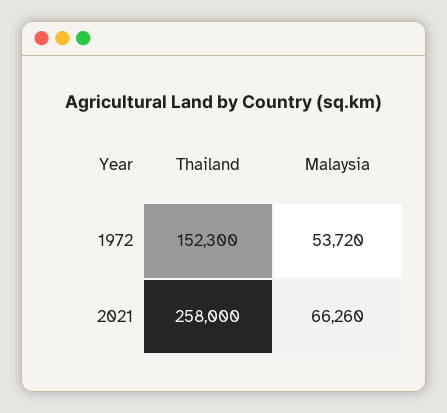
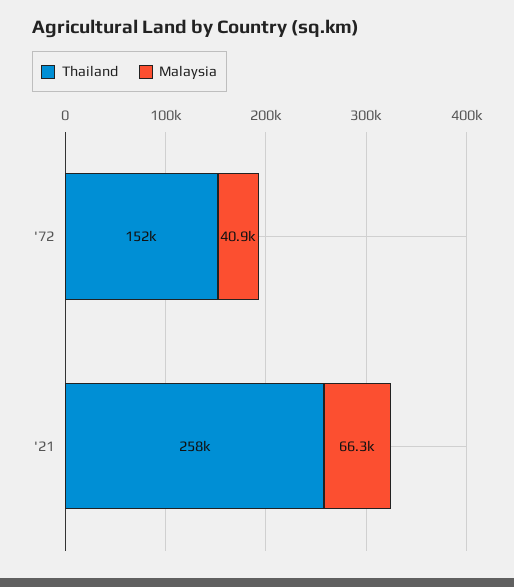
Malaysia, 1972: 53720 -> 40900

